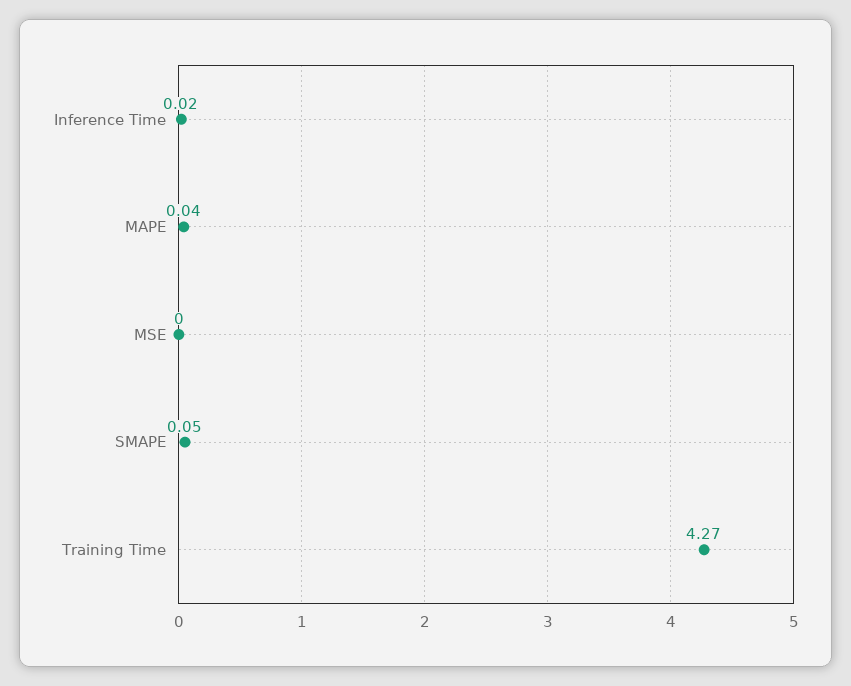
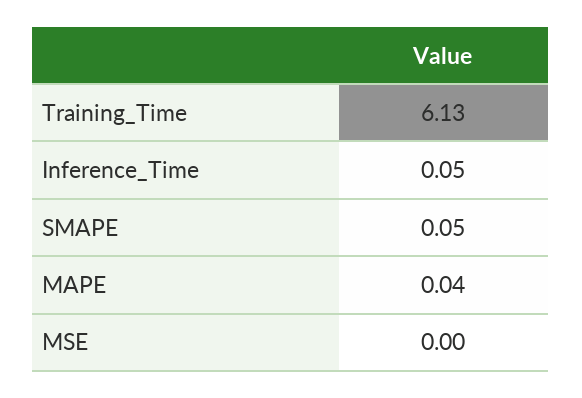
Inference Time: 0.02 -> 0.05
Training Time: 4.27 -> 6.13

